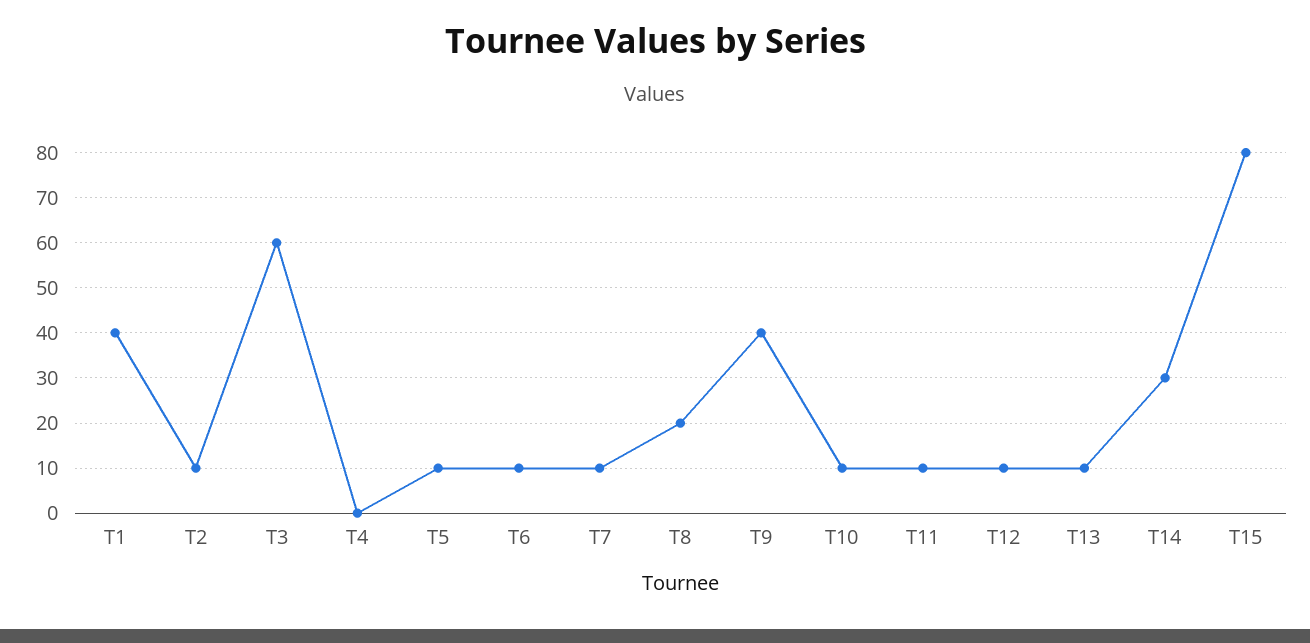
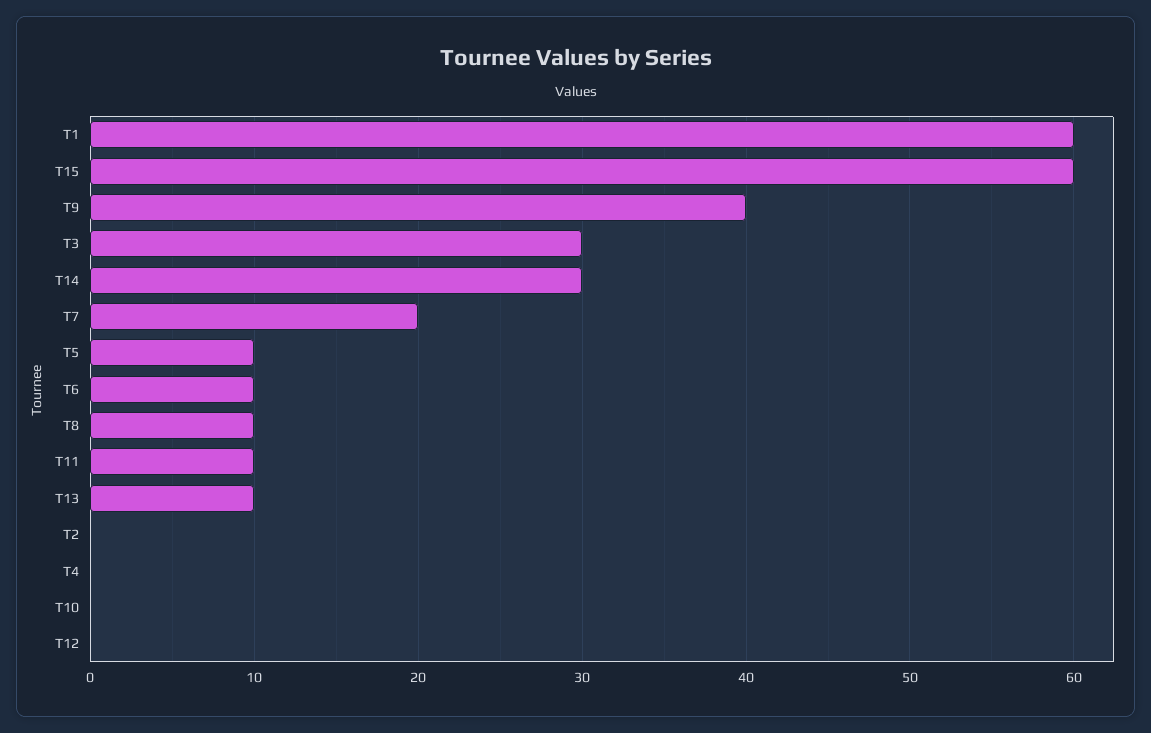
T1: 40 -> 60
T2: 10 -> 0
T3: 60 -> 30
T7: 10 -> 20
T8: 20 -> 10
T10: 10 -> 0
T12: 10 -> 0
T15: 80 -> 60

